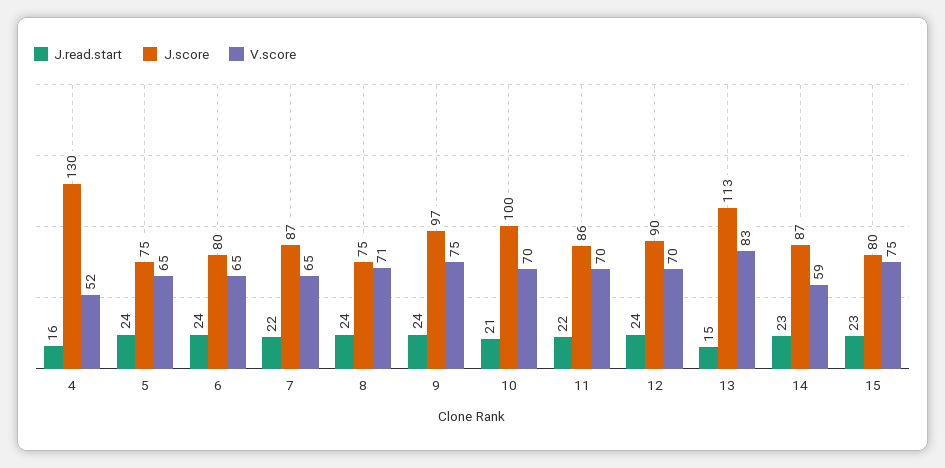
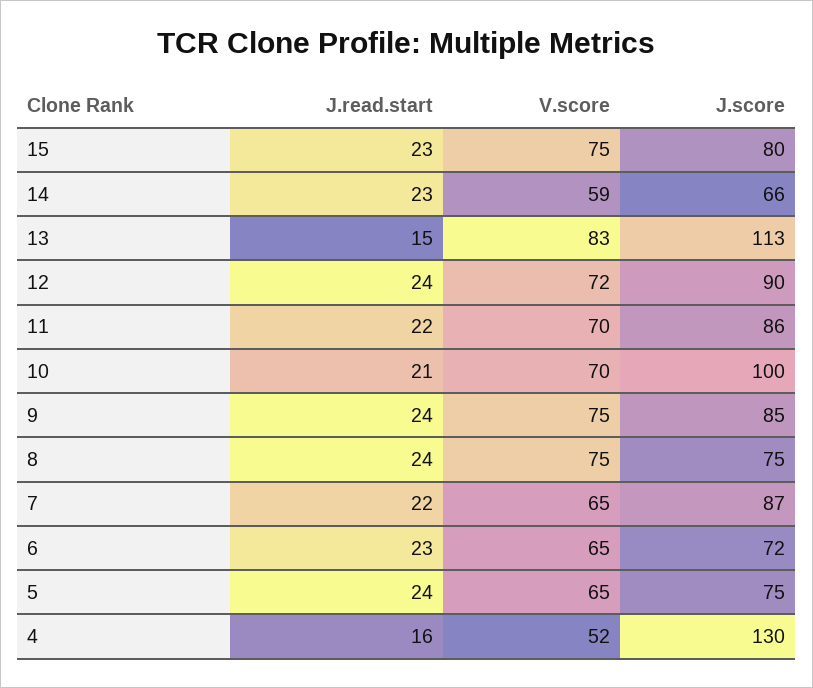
J.read.start, 6: 24 -> 23
J.score, 6: 80 -> 72
V.score, 8: 71 -> 75
J.score, 9: 97 -> 85
V.score, 12: 70 -> 72
J.score, 14: 87 -> 66

